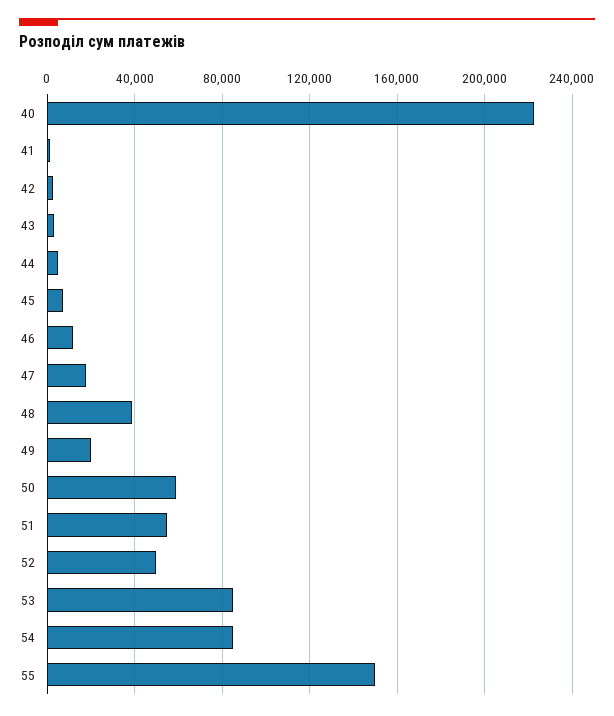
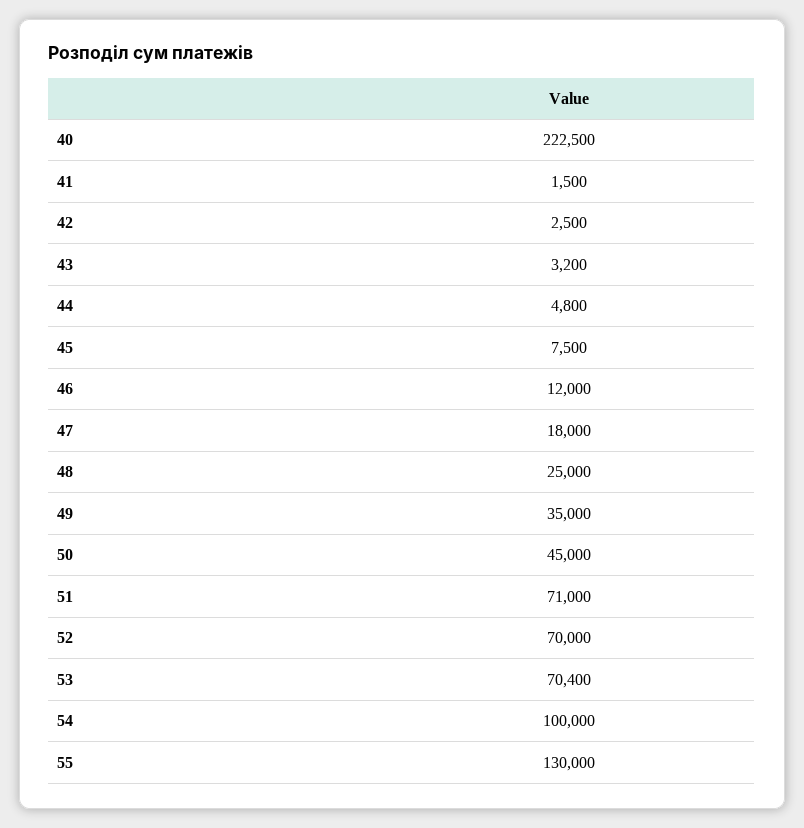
48: 40000 -> 25000
49: 20000 -> 35000
50: 60000 -> 45000
51: 55000 -> 71000
52: 50000 -> 70000
53: 85000 -> 70400
54: 85000 -> 100000
55: 150000 -> 130000

